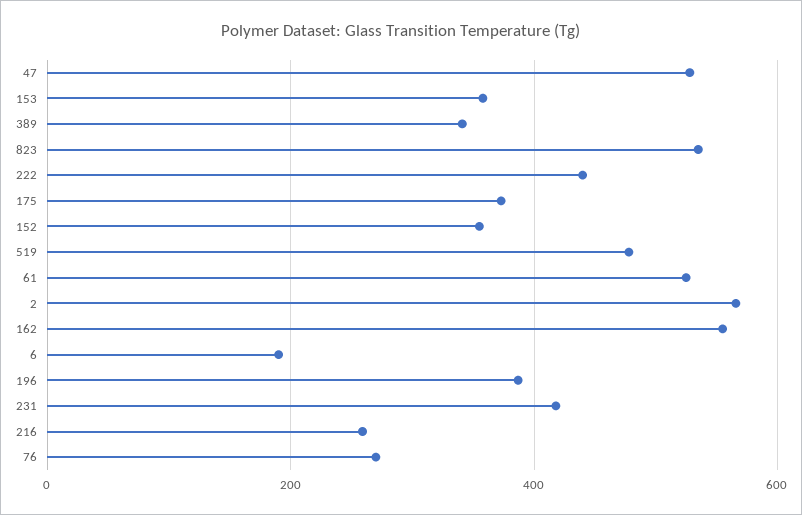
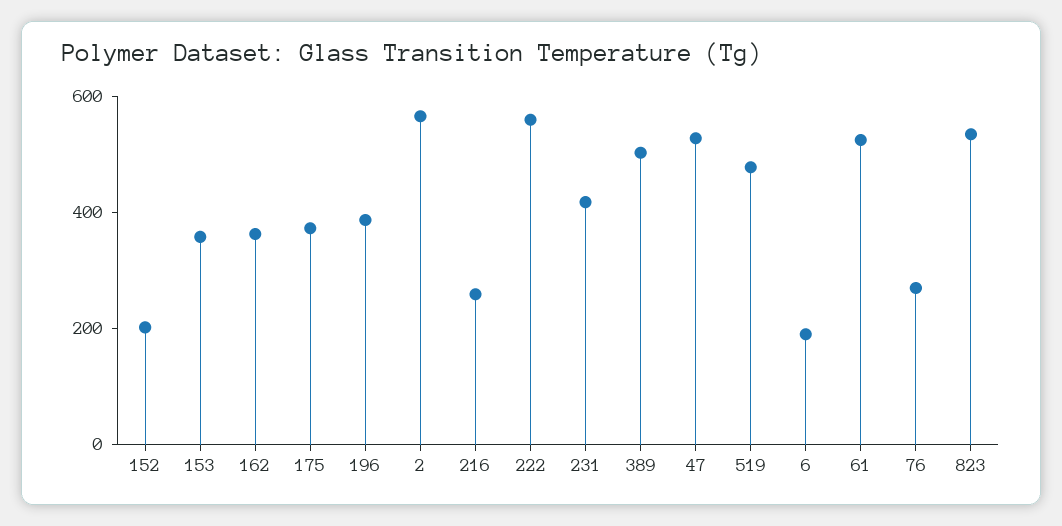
389: 340 -> 500
222: 440 -> 550
152: 360 -> 200
162: 560 -> 350

